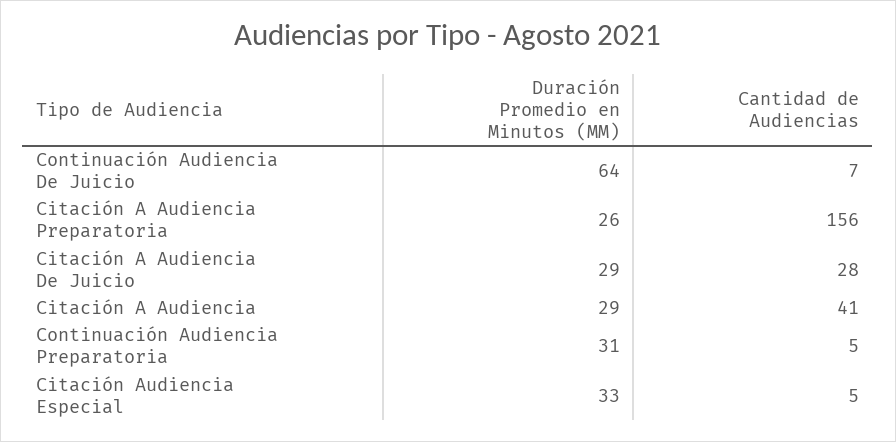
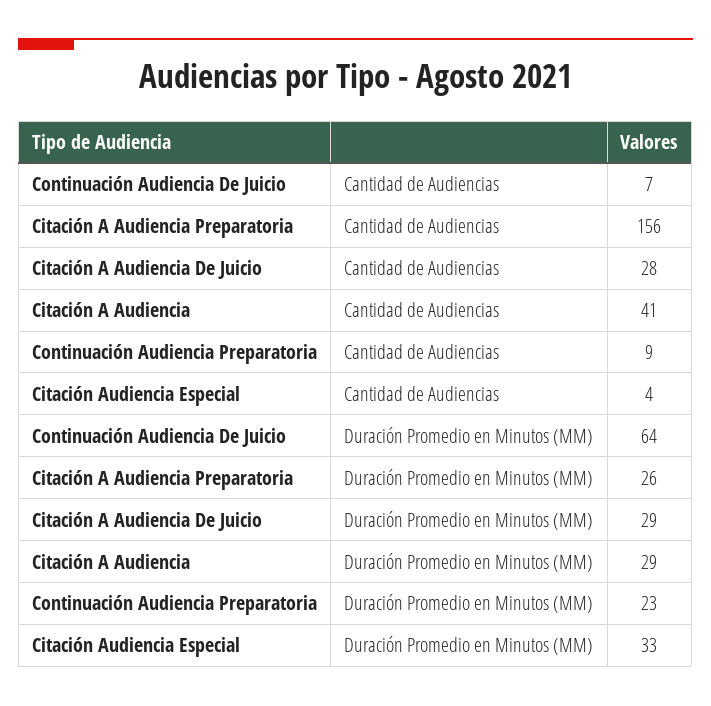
Duración Promedio en Minutos (MM), Continuación Audiencia Preparatoria: 31 -> 23
Cantidad de Audiencias, Continuación Audiencia Preparatoria: 5 -> 9
Cantidad de Audiencias, Citación Audiencia Especial: 5 -> 4

